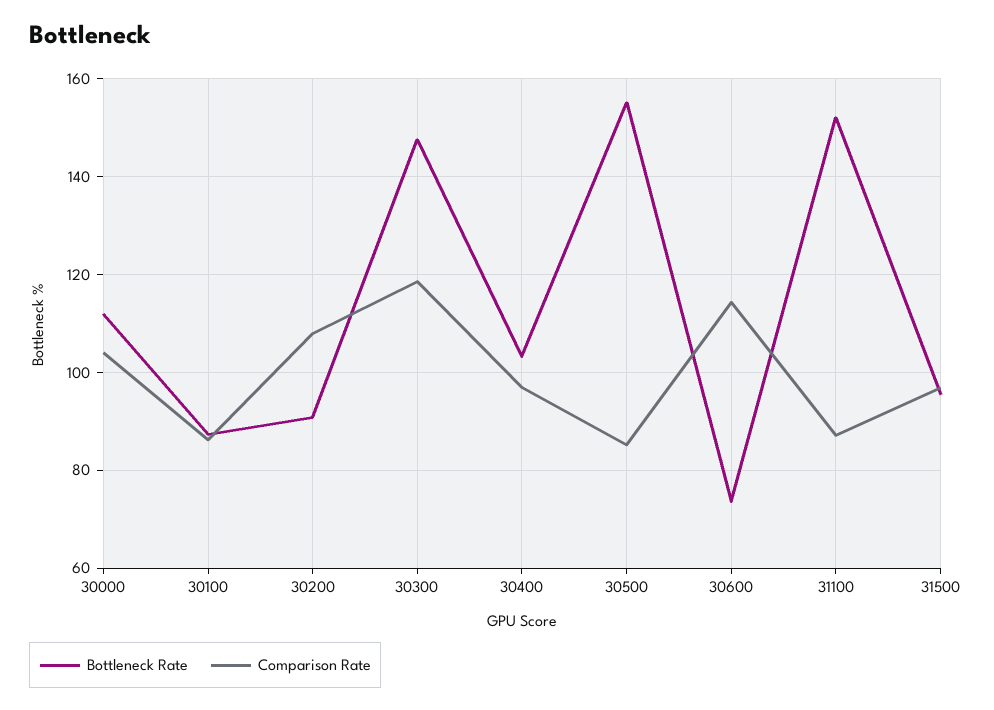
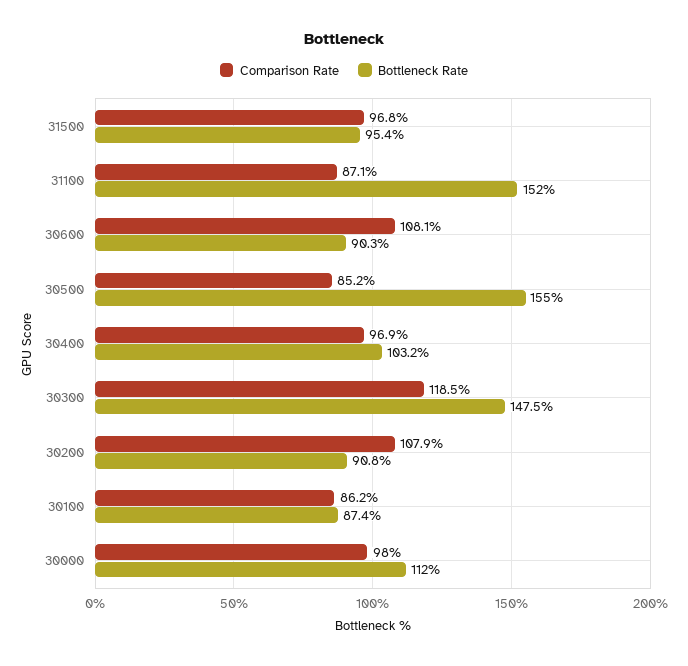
Comparison Rate, 30000: 104 -> 98
Bottleneck Rate, 30600: 74 -> 90.3
Comparison Rate, 30600: 114 -> 108.1

